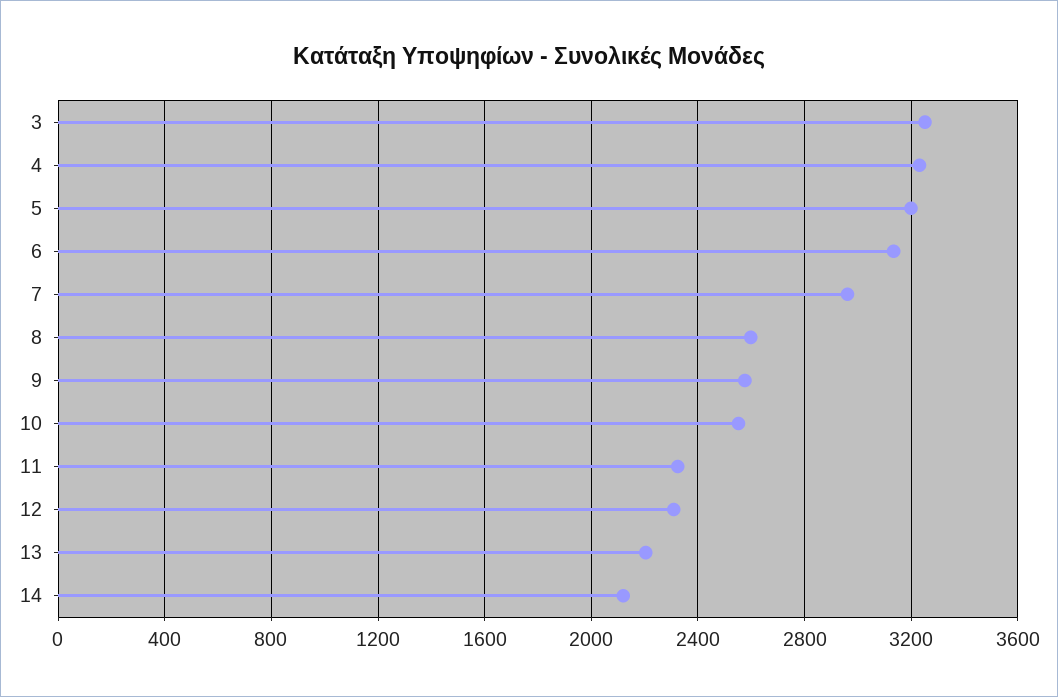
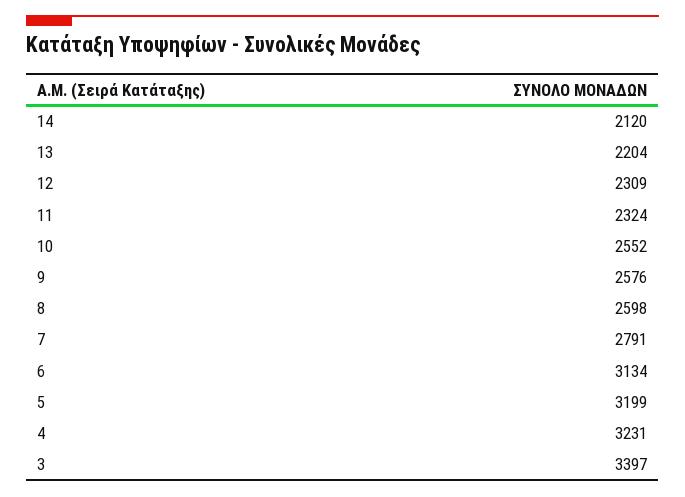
3: 3250 -> 3397
7: 2950 -> 2791

